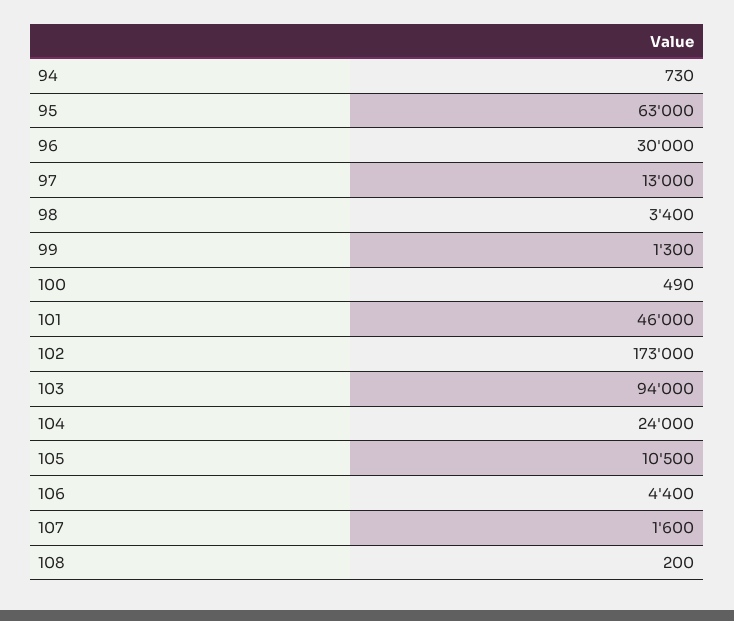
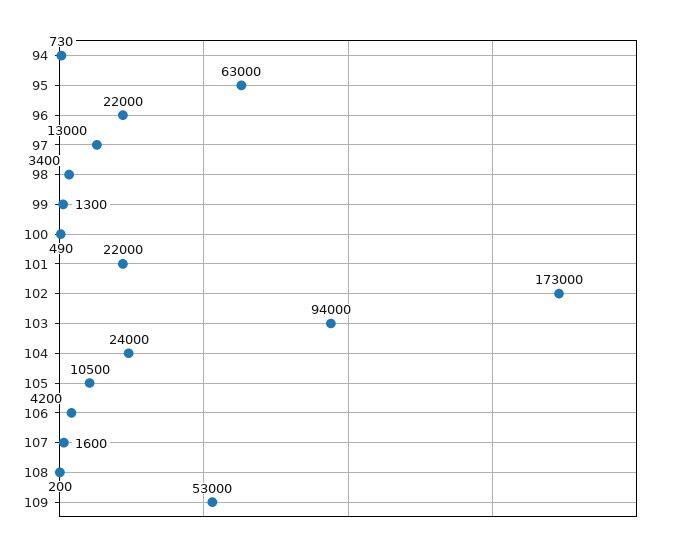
96: 30000 -> 22000
101: 46000 -> 22000
106: 4400 -> 4200
109: none -> 53000

